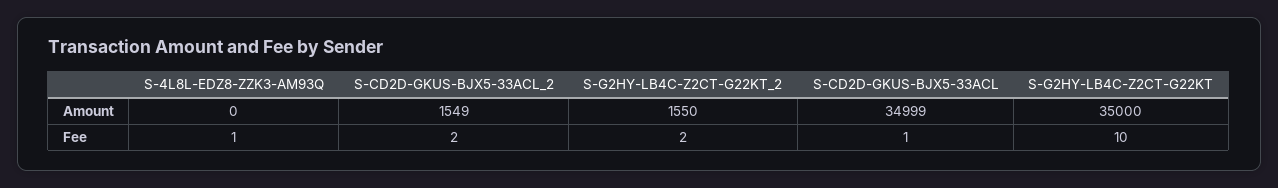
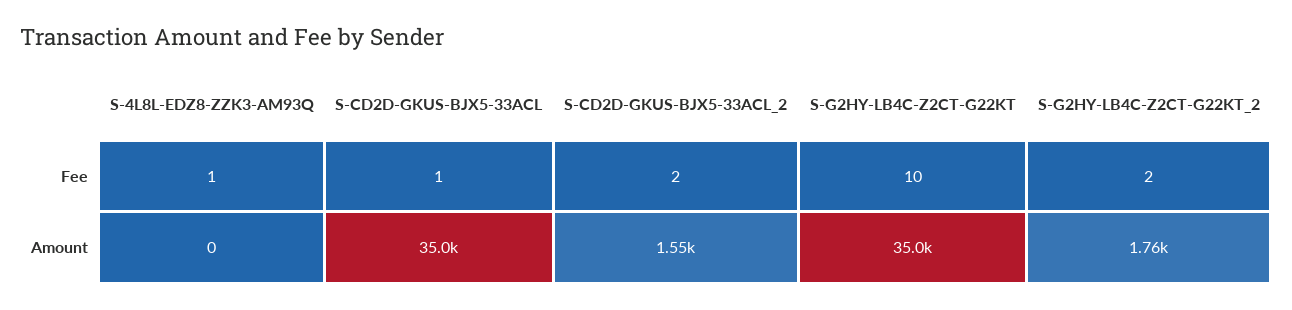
S-G2HY-LB4C-Z2CT-G22KT_2, Amount: 1550 -> 1760

